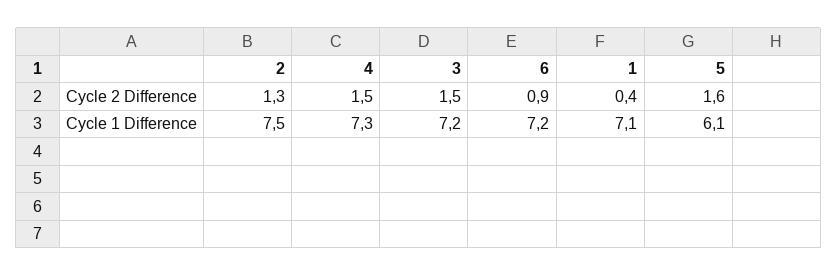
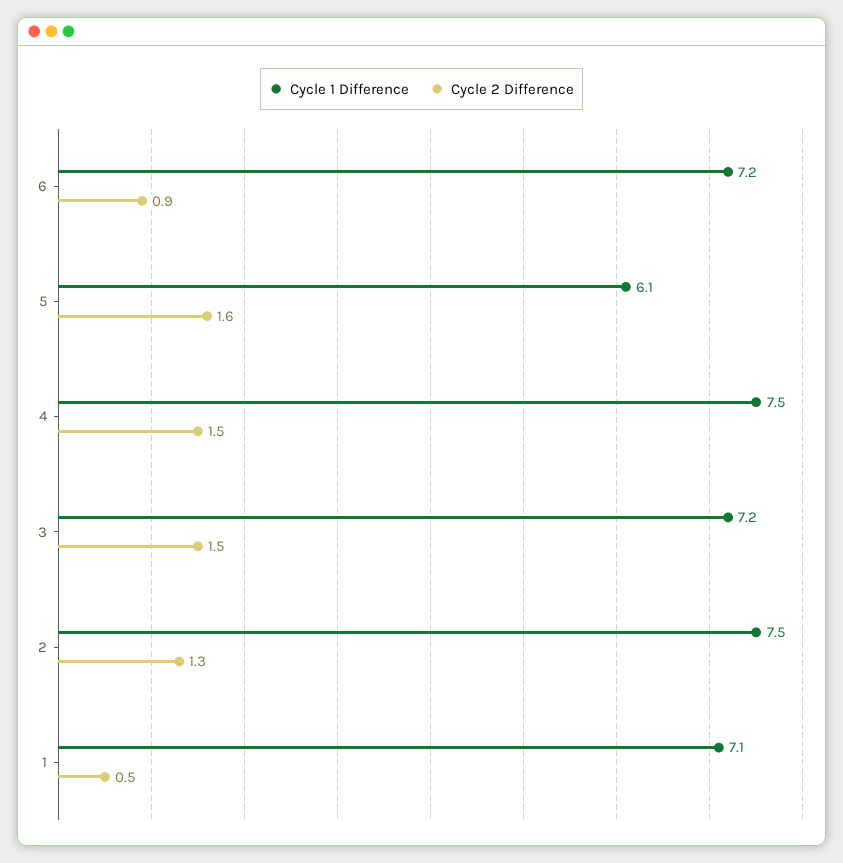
Cycle 2 Difference, 1: 0.4 -> 0.5
Cycle 1 Difference, 4: 7.3 -> 7.5

